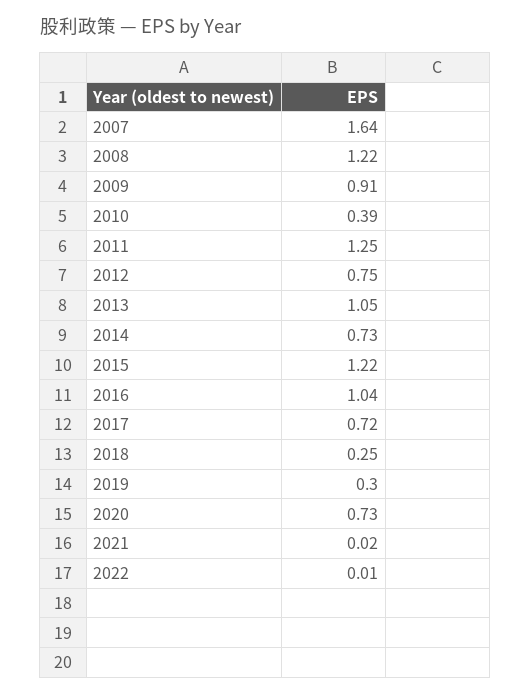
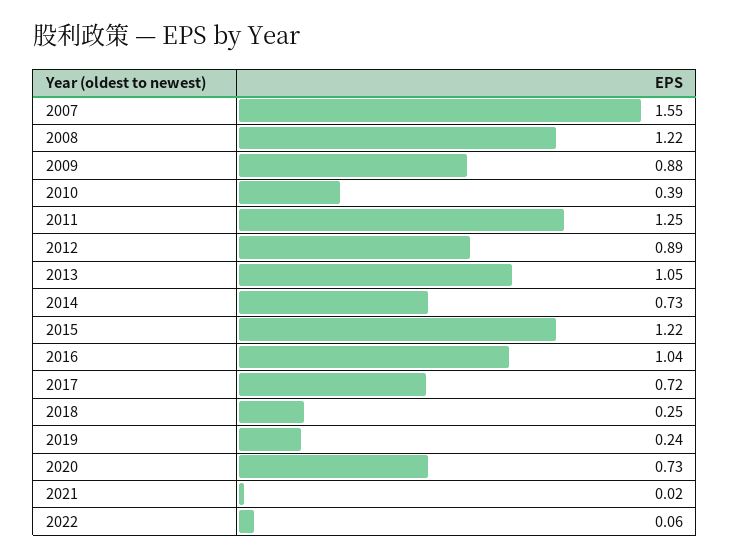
2007: 1.64 -> 1.55
2009: 0.91 -> 0.88
2012: 0.75 -> 0.89
2019: 0.3 -> 0.24
2022: 0.01 -> 0.06

